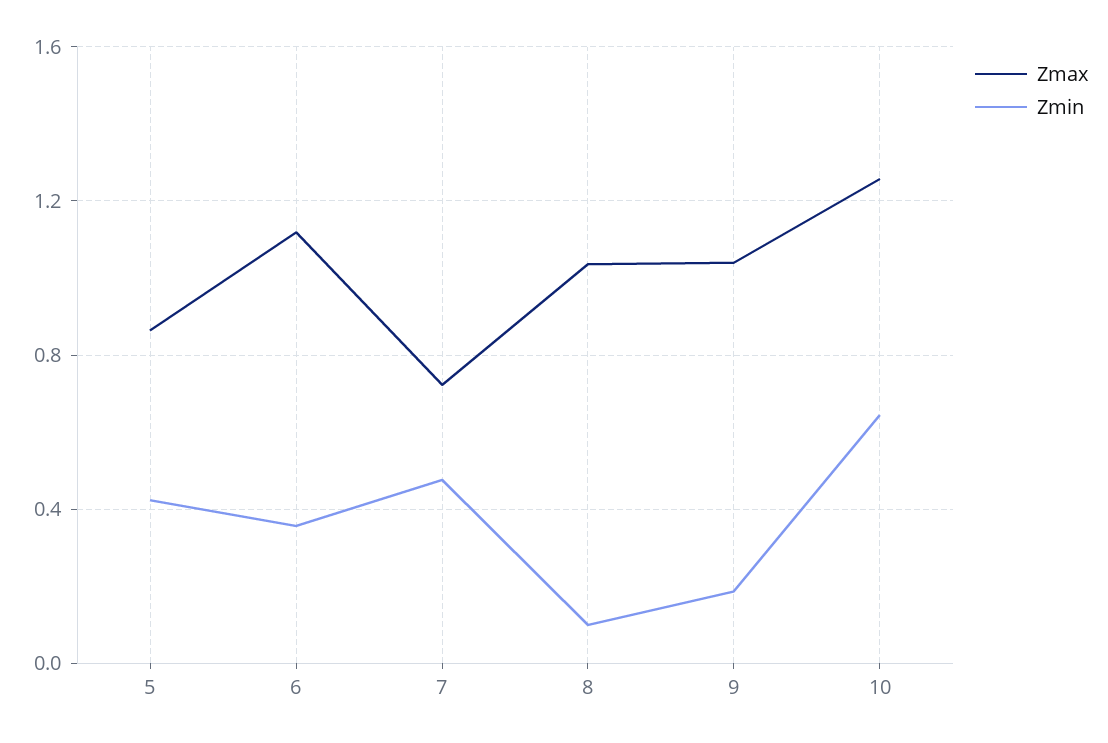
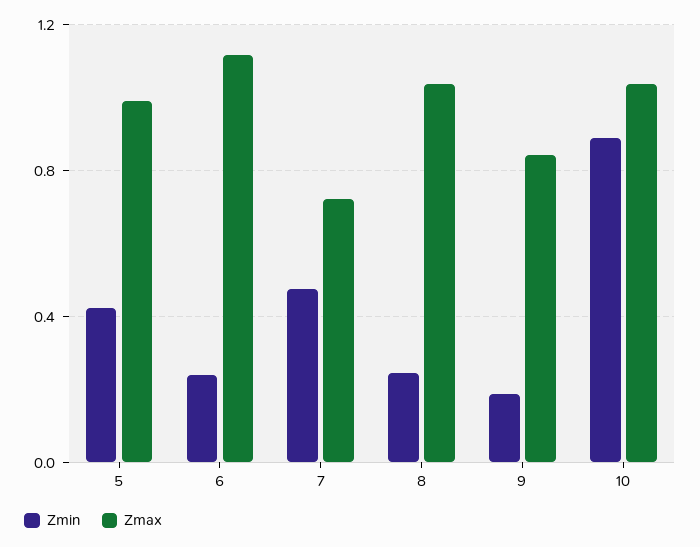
Zmax, 5: 0.85 -> 1
Zmin, 6: 0.35 -> 0.25
Zmin, 8: 0.1 -> 0.25
Zmax, 9: 1.05 -> 0.85
Zmax, 10: 1.25 -> 1.05
Zmin, 10: 0.65 -> 0.9

